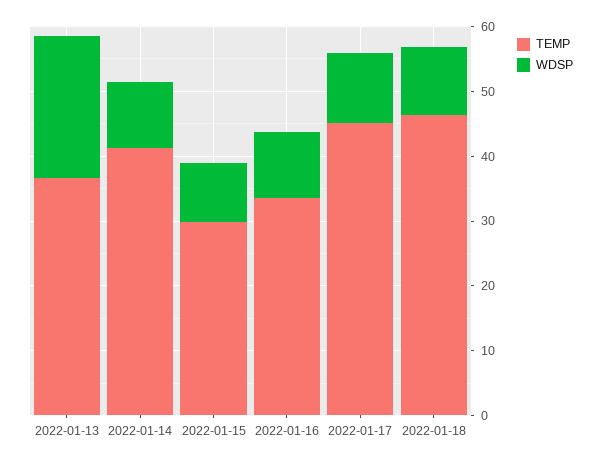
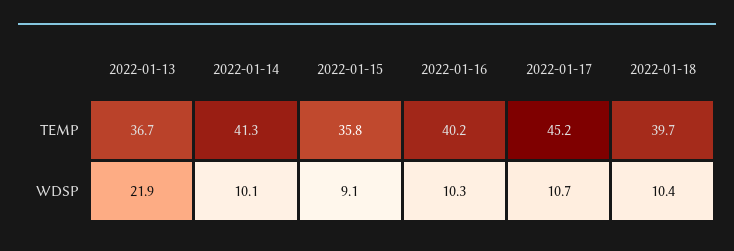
TEMP, 2022-01-15: 30 -> 35.8
TEMP, 2022-01-16: 34 -> 40.2
TEMP, 2022-01-18: 46 -> 39.7

